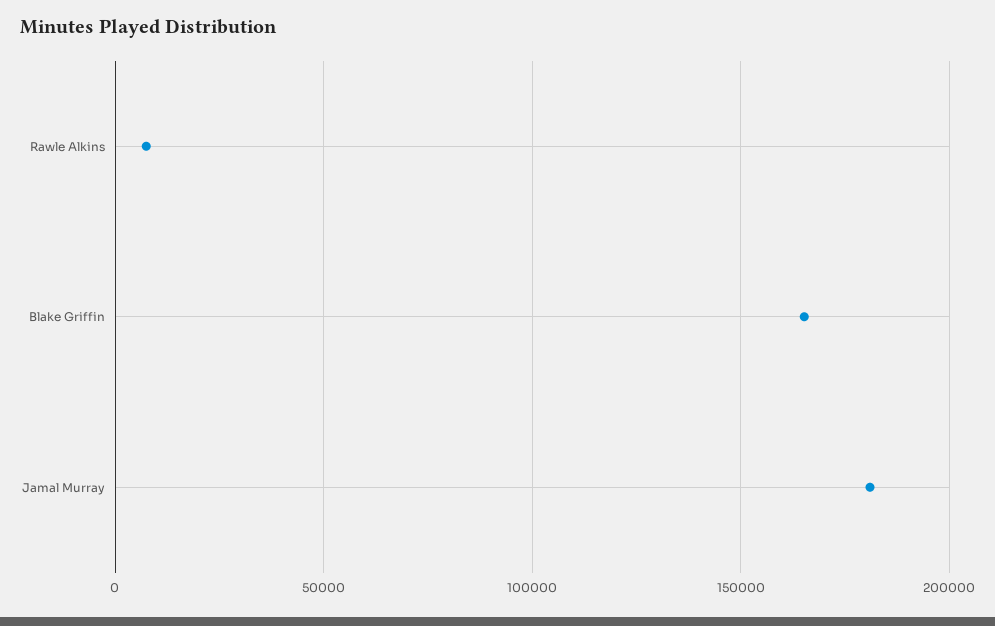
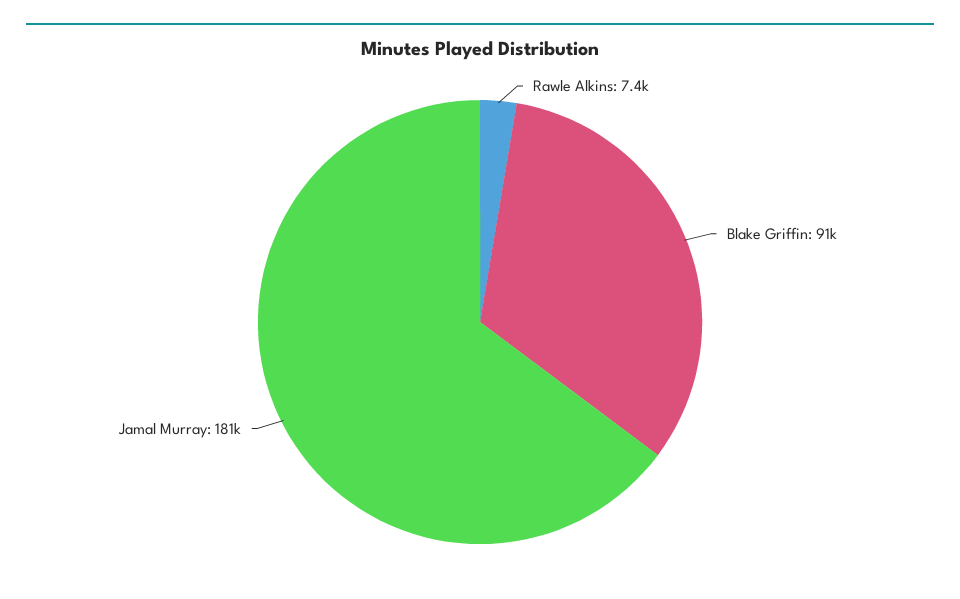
Blake Griffin: 165000 -> 91000

